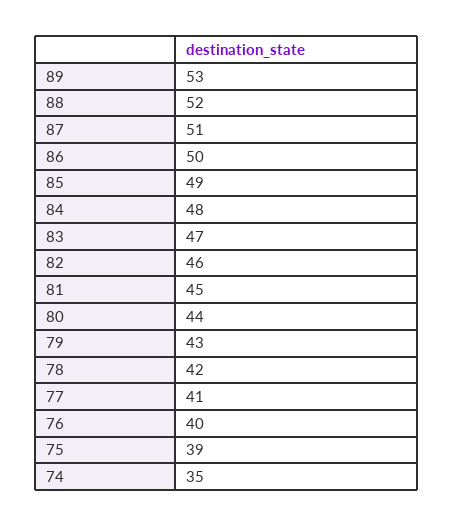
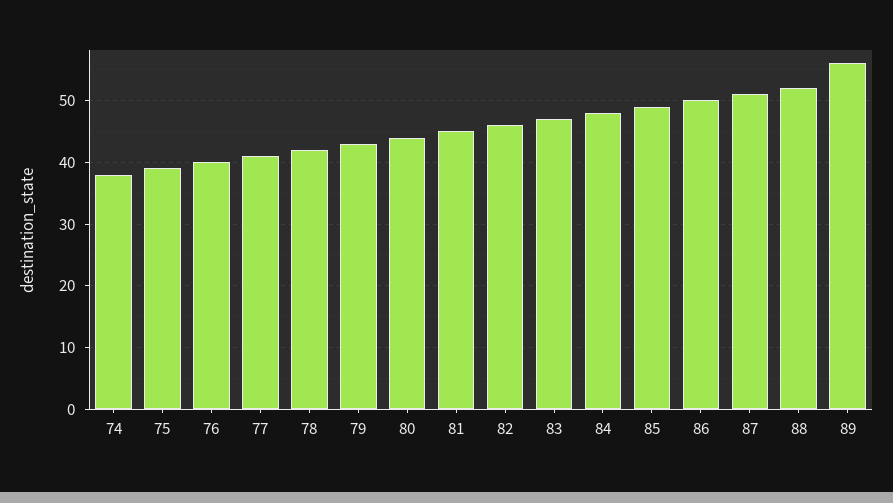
89: 53 -> 56
74: 35 -> 38

